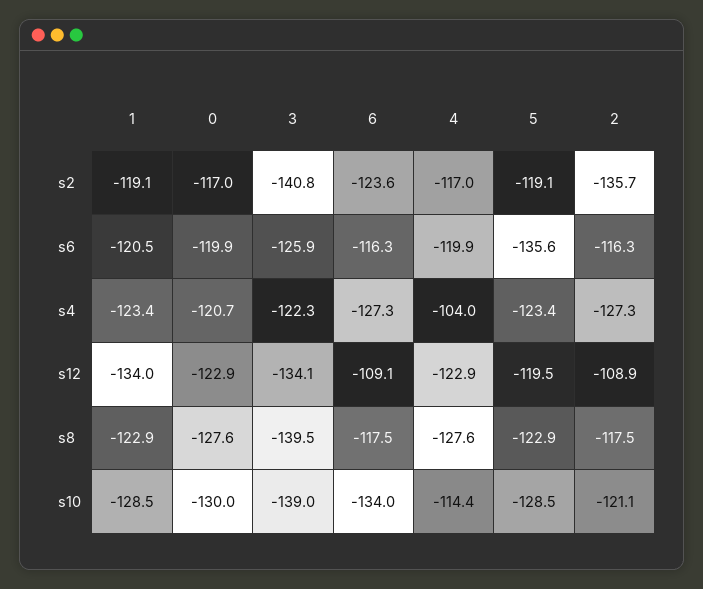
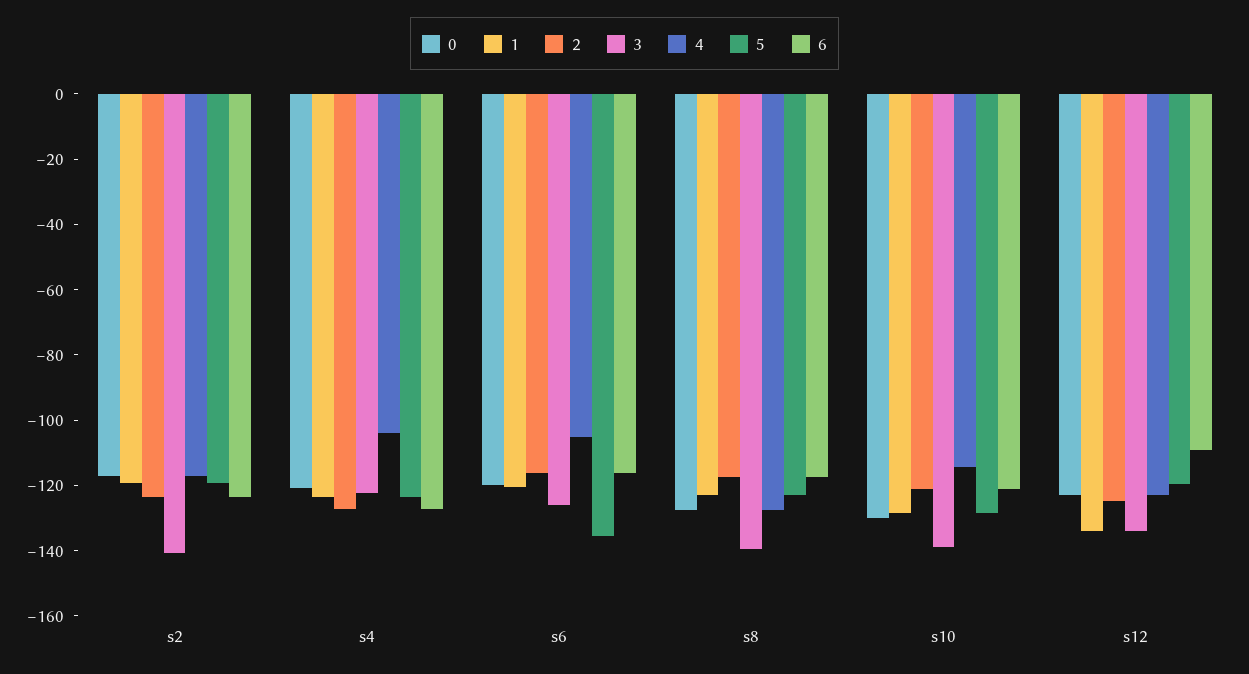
2, s2: -135.7 -> -125
4, s6: -119.9 -> -105
2, s12: -108.9 -> -125
6, s10: -134 -> -120

